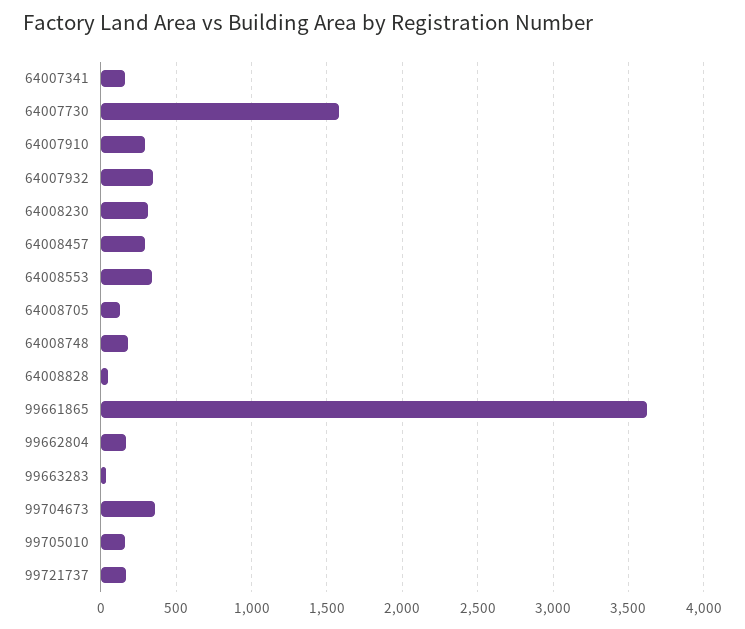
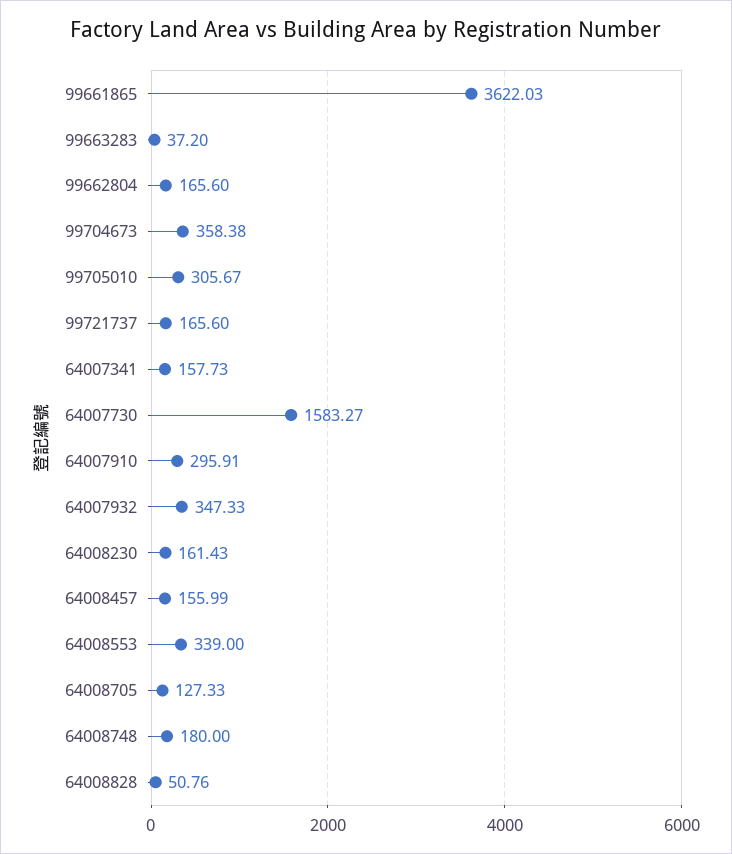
64008230: 300 -> 161.43
64008457: 300 -> 155.99
99705010: 150 -> 305.67

